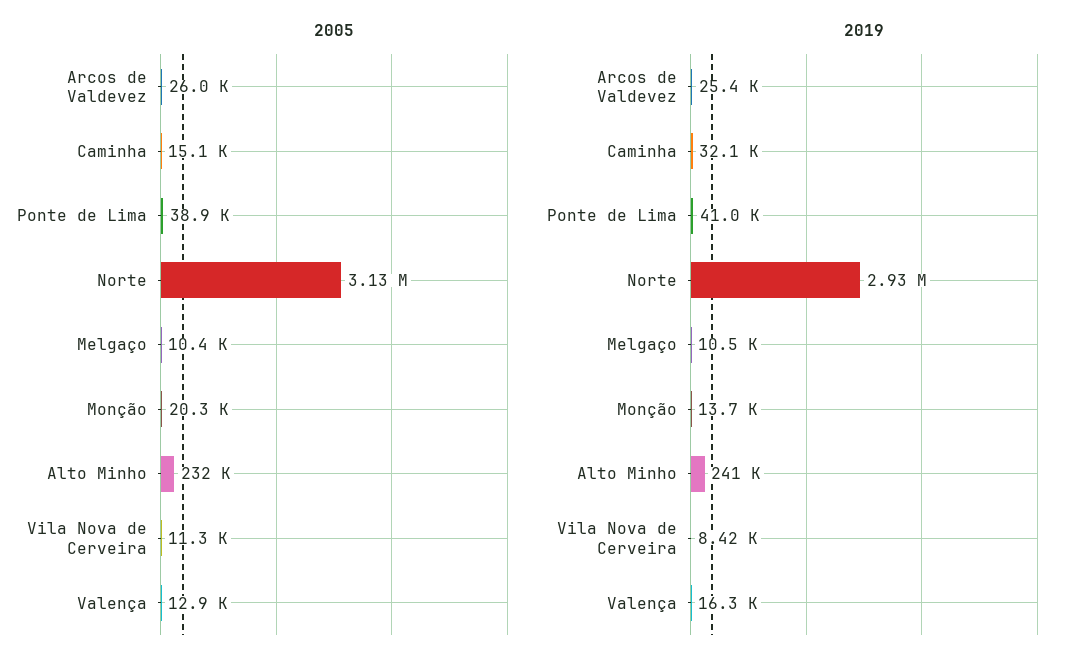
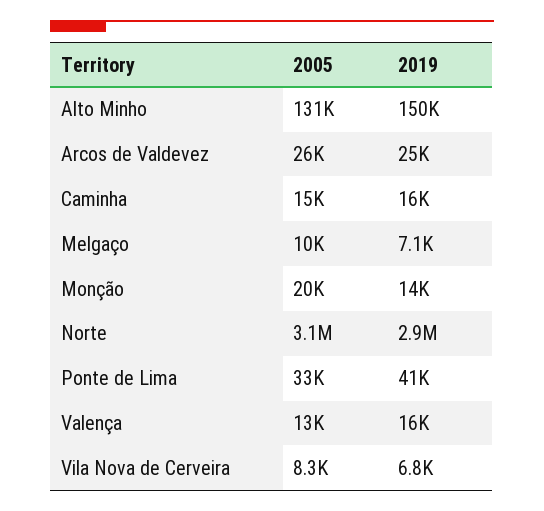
2005, Ponte de Lima: 38900 -> 33000
2005, Alto Minho: 232000 -> 131000
2005, Vila Nova de Cerveira: 11300 -> 8300
2019, Caminha: 32100 -> 16000
2019, Melgaço: 10500 -> 7100
2019, Alto Minho: 241000 -> 150000
2019, Vila Nova de Cerveira: 8420 -> 6800

